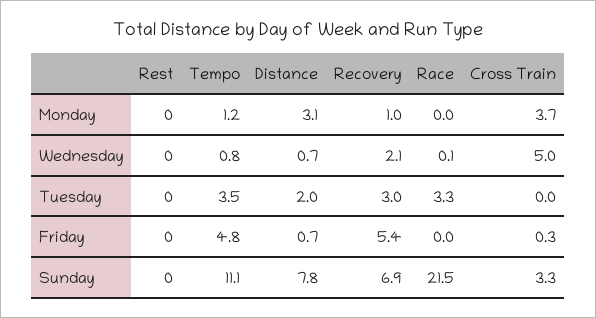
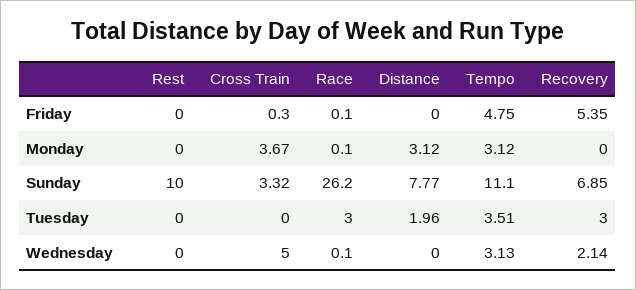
Tempo, Monday: 1.2 -> 3.12
Recovery, Monday: 1 -> 0
Race, Monday: 0 -> 0.1
Tempo, Wednesday: 0.8 -> 3.13
Distance, Wednesday: 0.7 -> 0
Race, Tuesday: 3.3 -> 3
Distance, Friday: 0.7 -> 0
Race, Friday: 0 -> 0.1
Rest, Sunday: 0 -> 10
Race, Sunday: 21.5 -> 26.2

